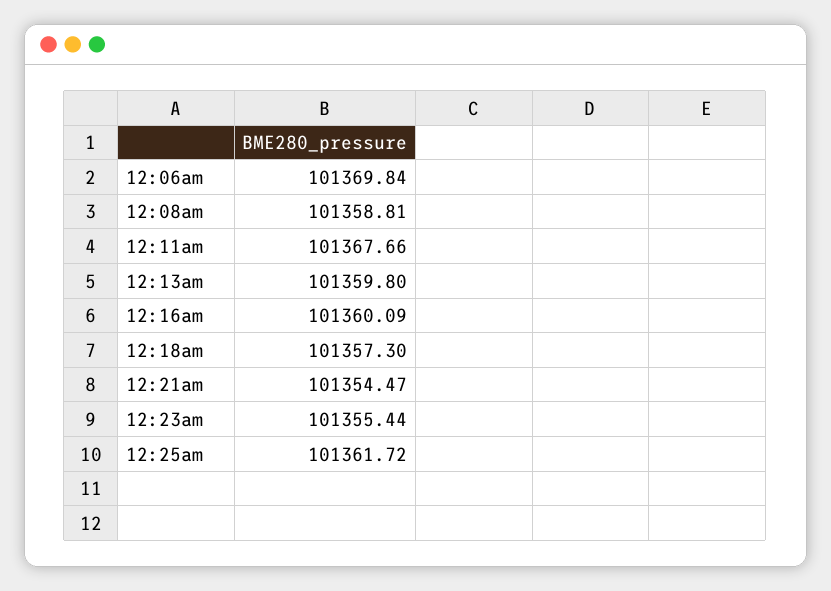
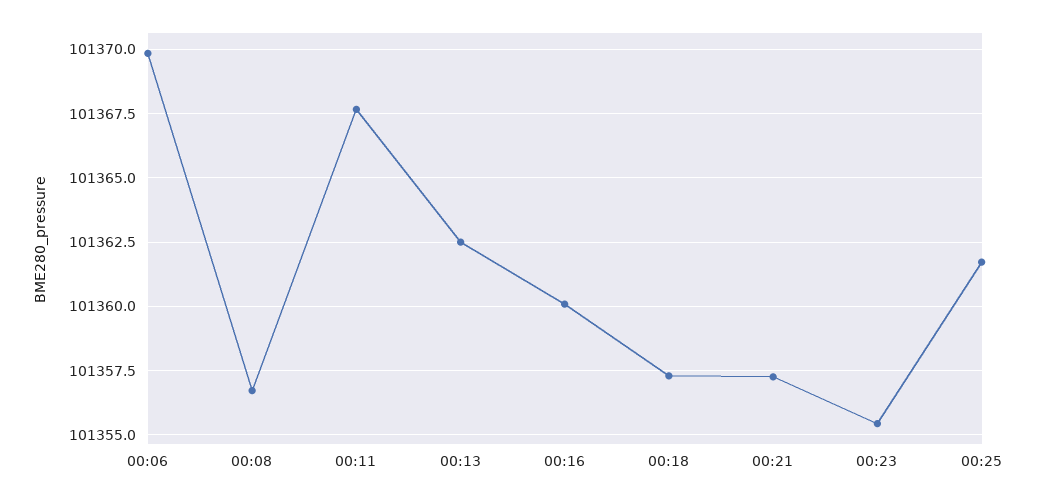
12:08am: 101358.81 -> 101356.75
12:13am: 101359.8 -> 101362.5
12:21am: 101354.47 -> 101357.25

